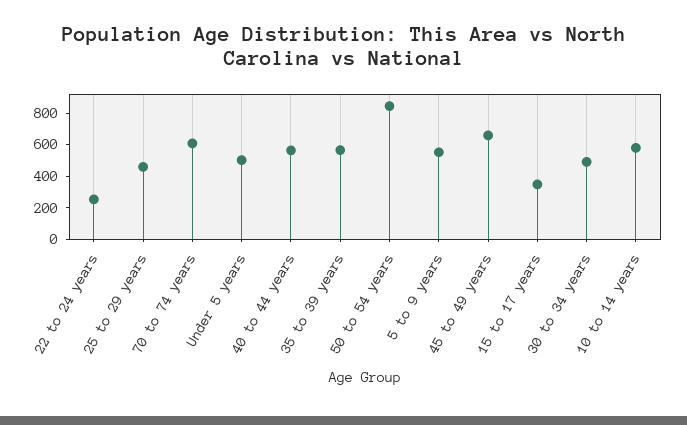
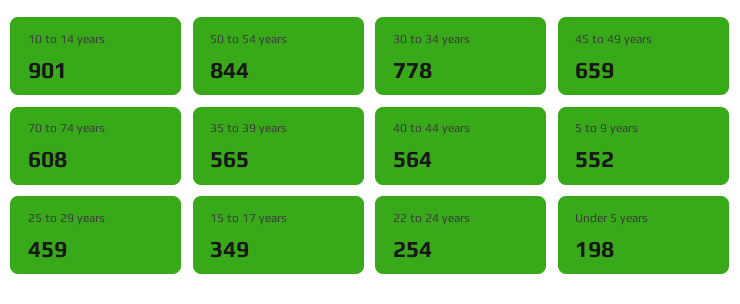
Under 5 years: 500 -> 198
30 to 34 years: 500 -> 778
10 to 14 years: 600 -> 901

